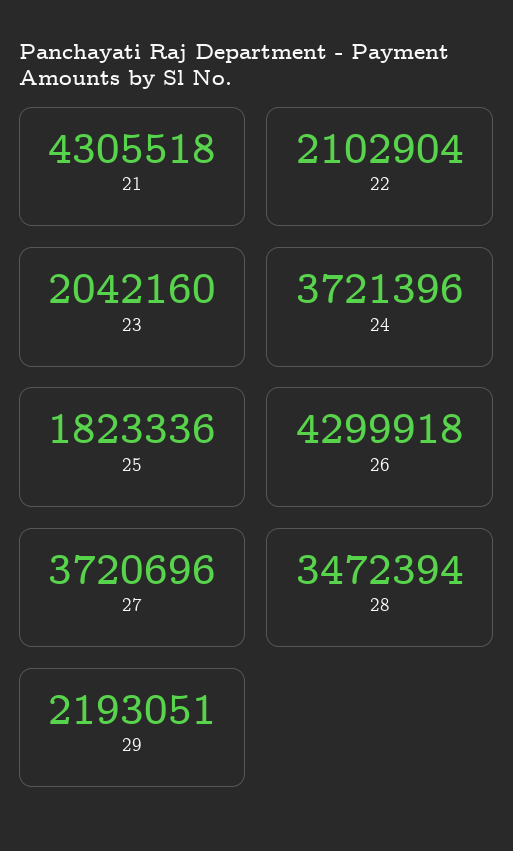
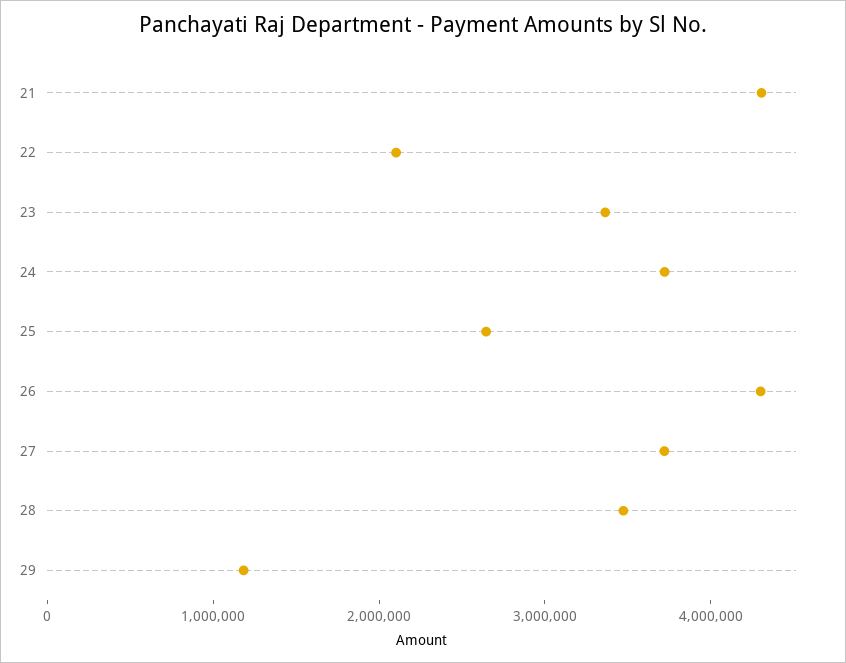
23: 2042160 -> 3400000
25: 1823336 -> 2600000
29: 2193051 -> 1200000

